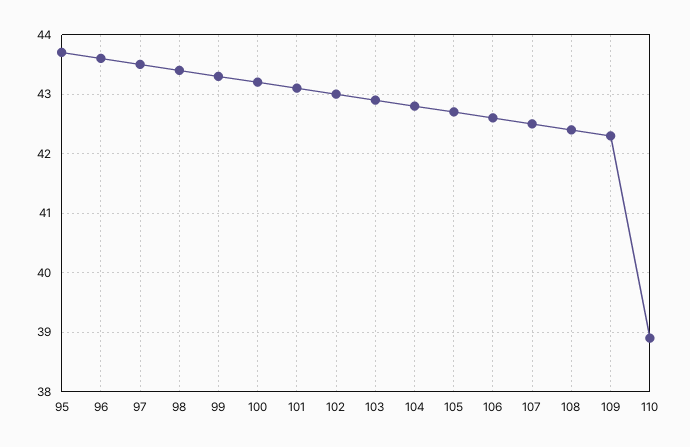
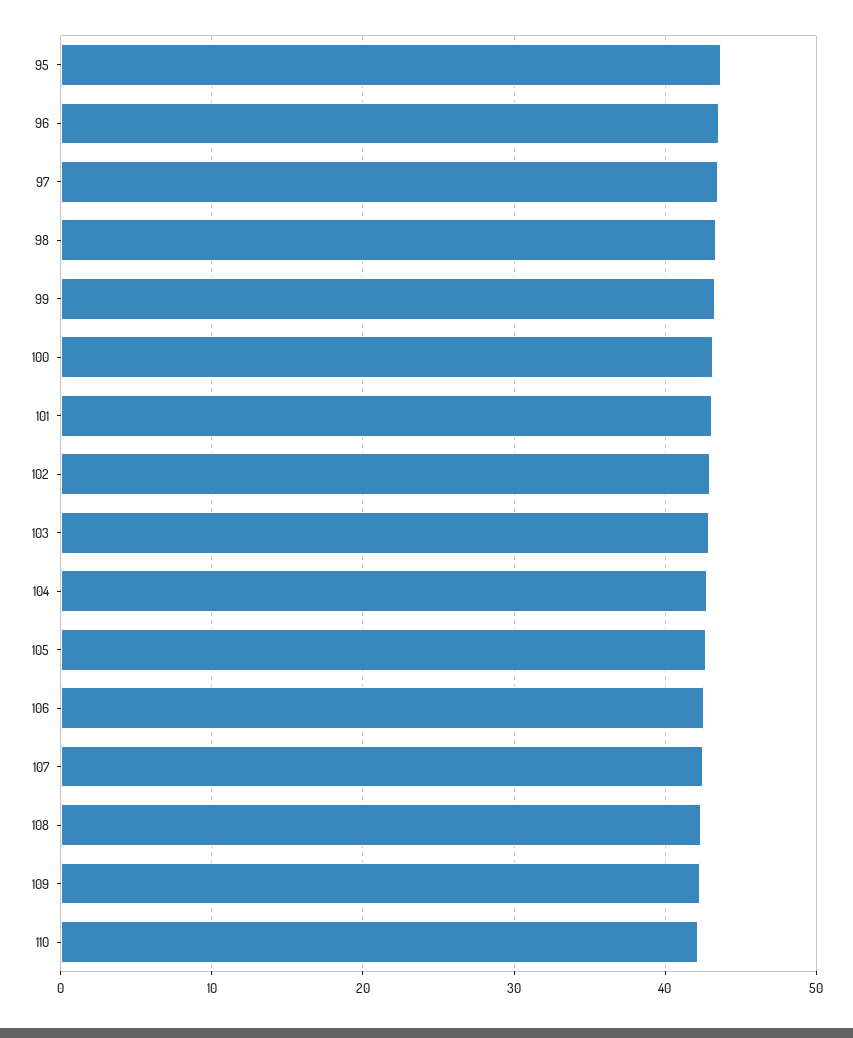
110: 39 -> 42

